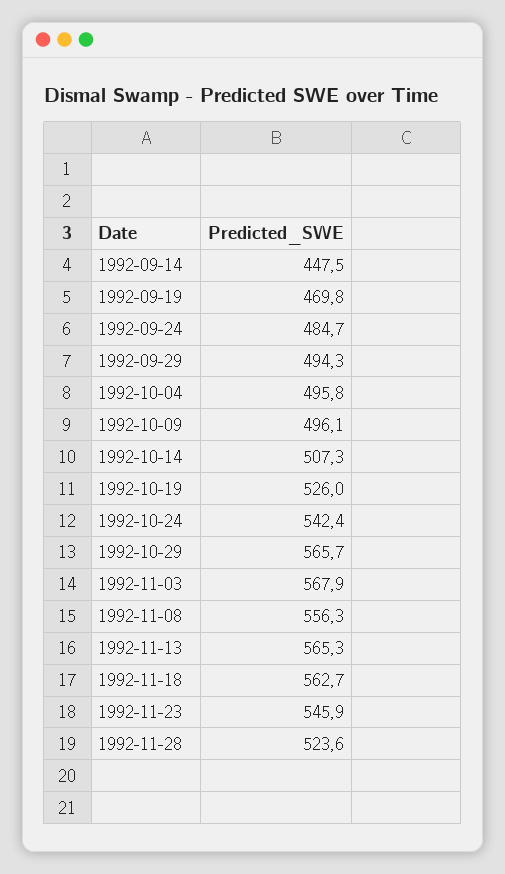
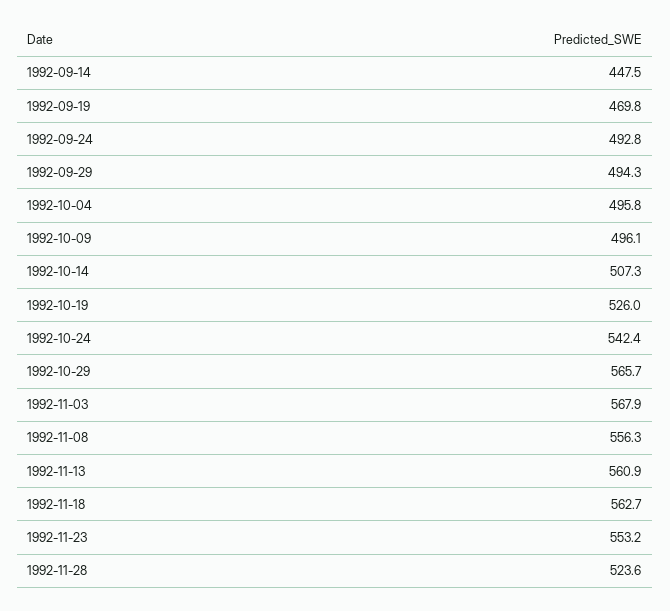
1992-09-24: 484.7 -> 492.8
1992-11-13: 565.3 -> 560.9
1992-11-23: 545.9 -> 553.2

